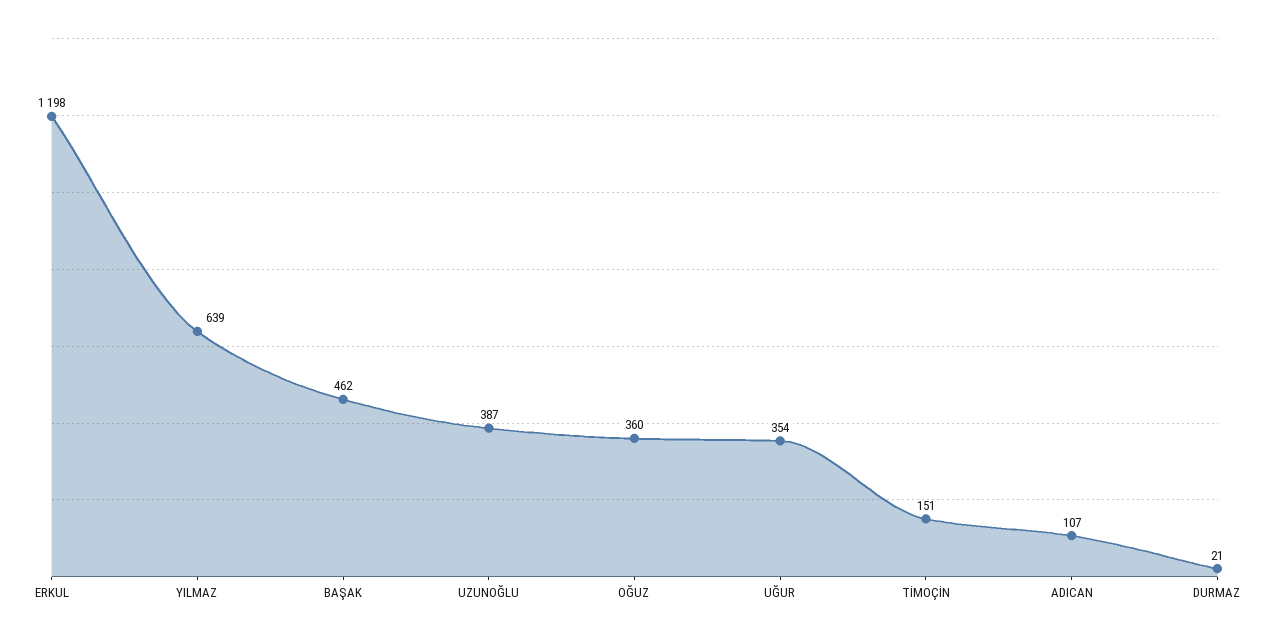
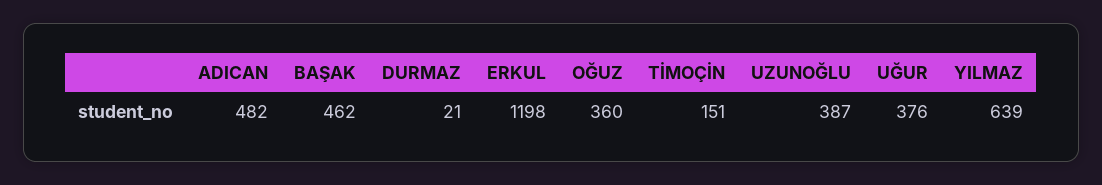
UĞUR: 354 -> 376
ADICAN: 107 -> 482

